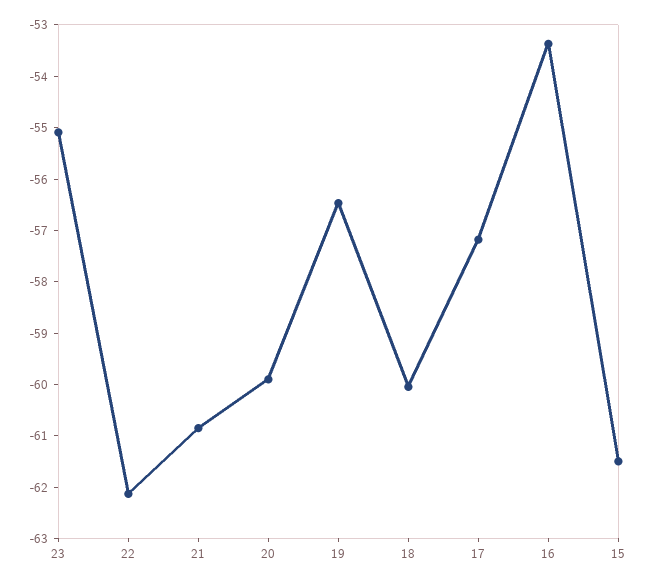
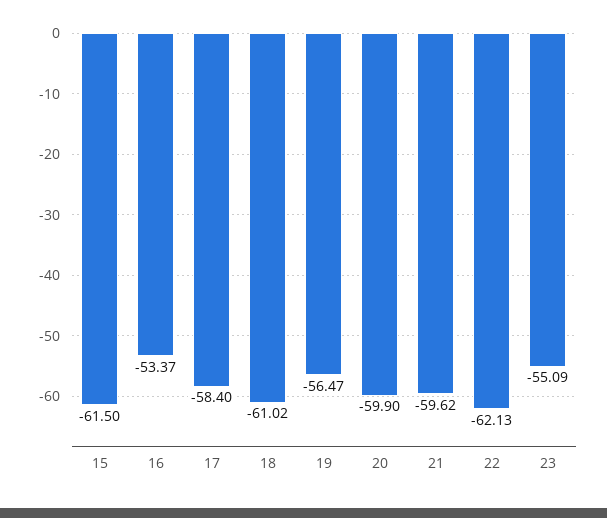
21: -60.8 -> -59.62
18: -60 -> -61.02
17: -57.2 -> -58.4

